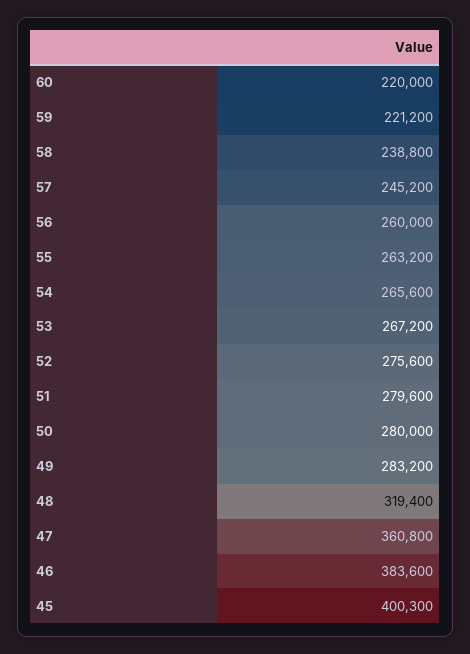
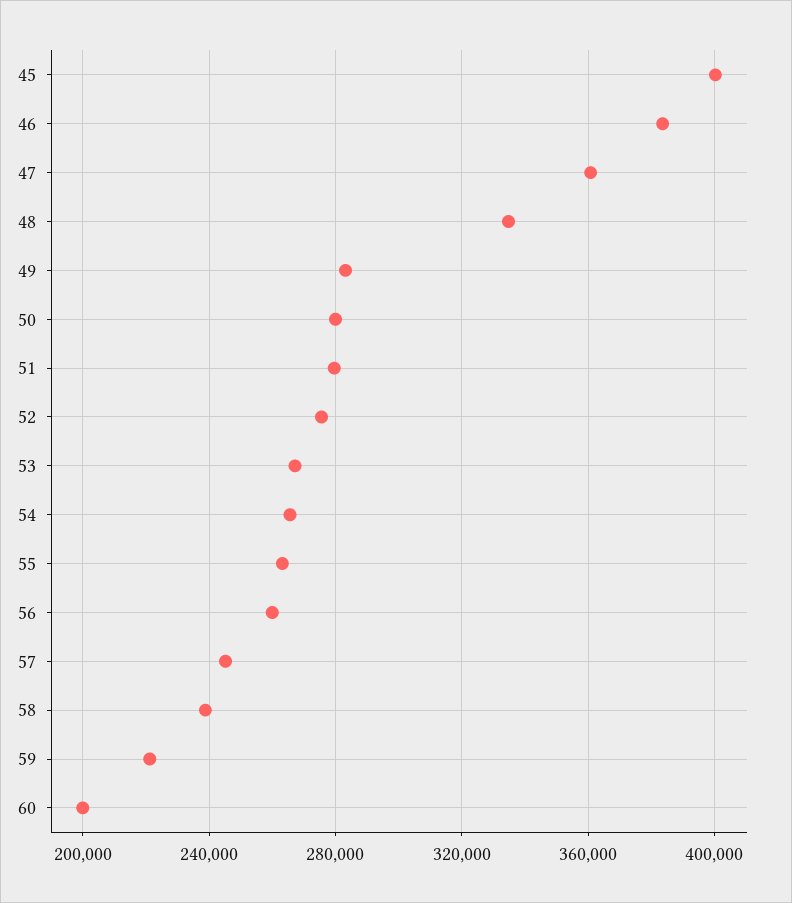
60: 220000 -> 200000
48: 319400 -> 335000

